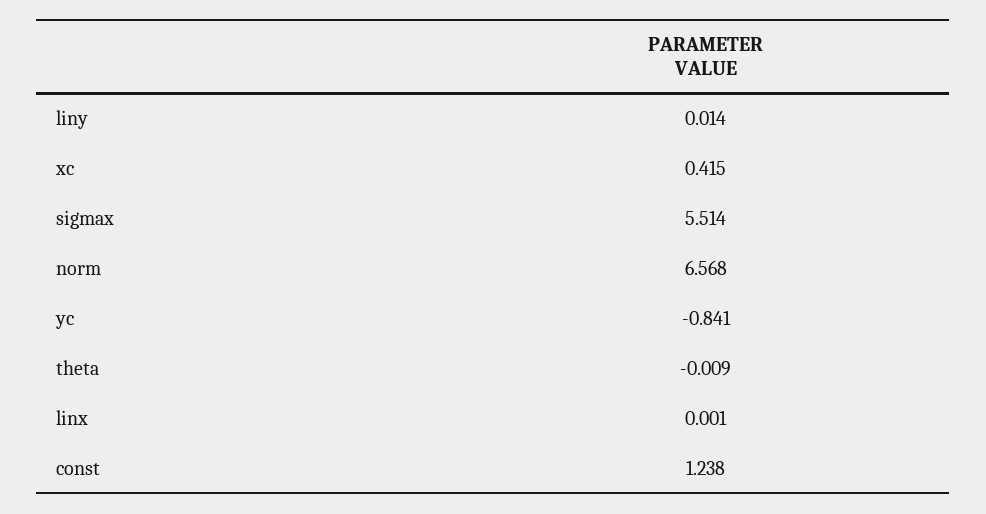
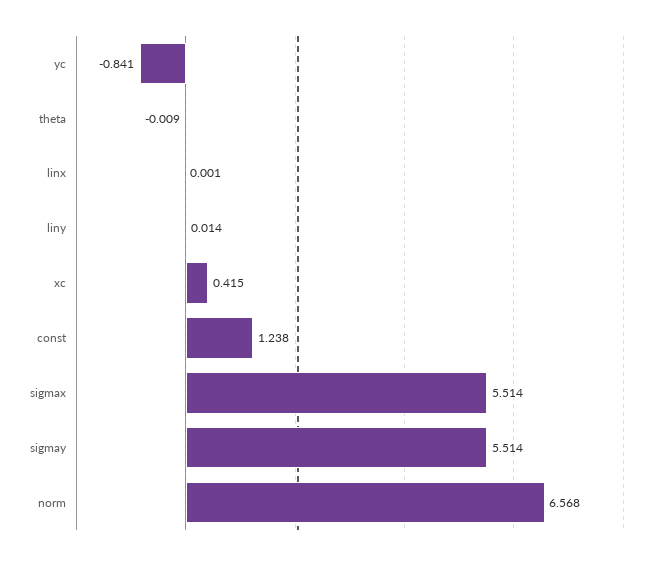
sigmay: none -> 5.514

